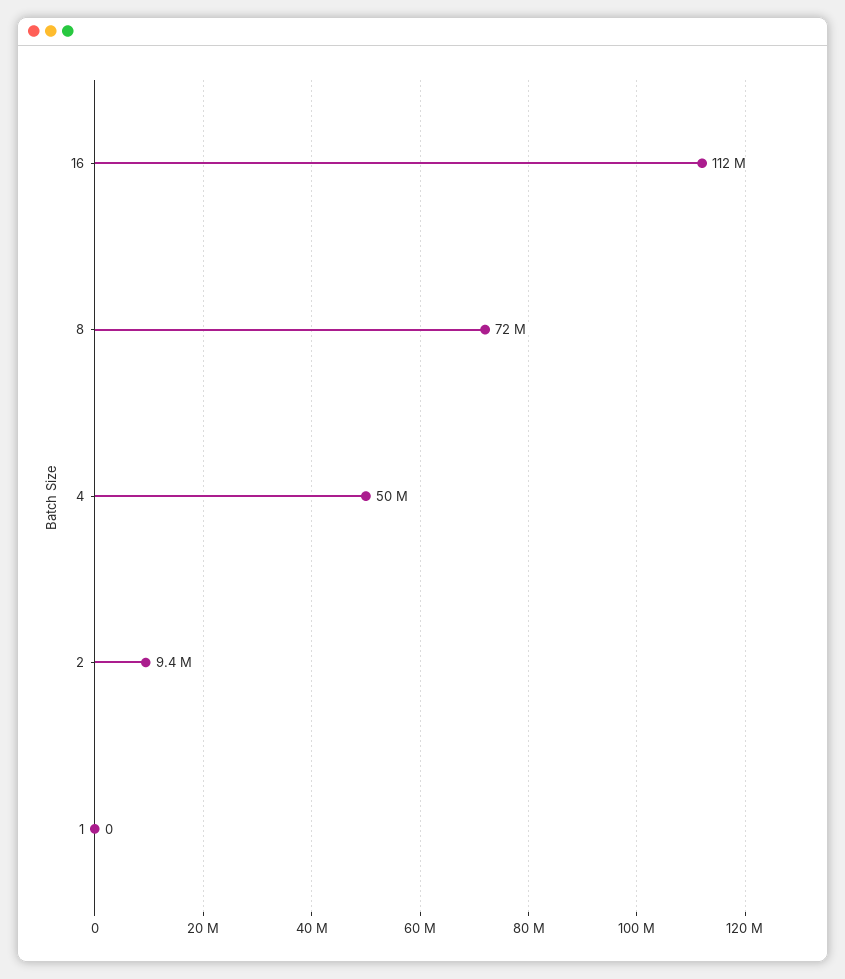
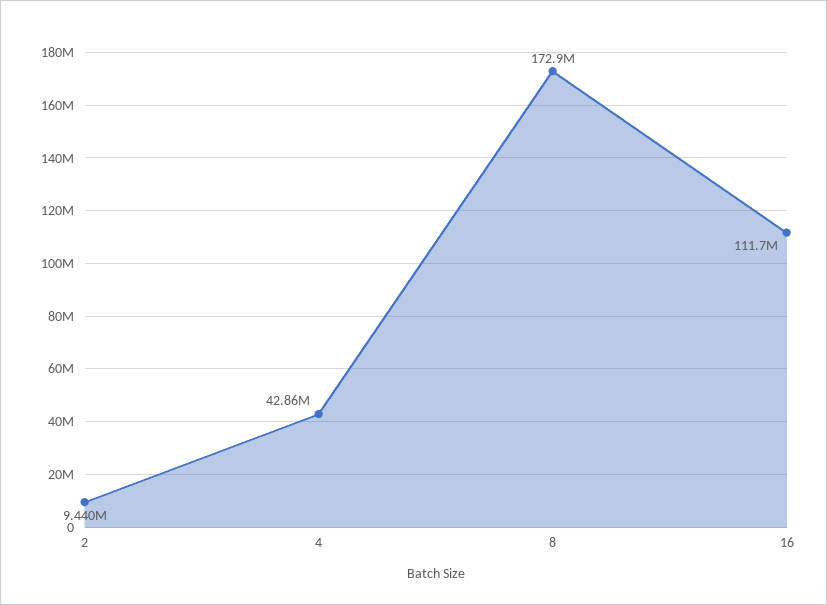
8: 72000000 -> 172900000
4: 50000000 -> 42860000
1: 0 -> none

